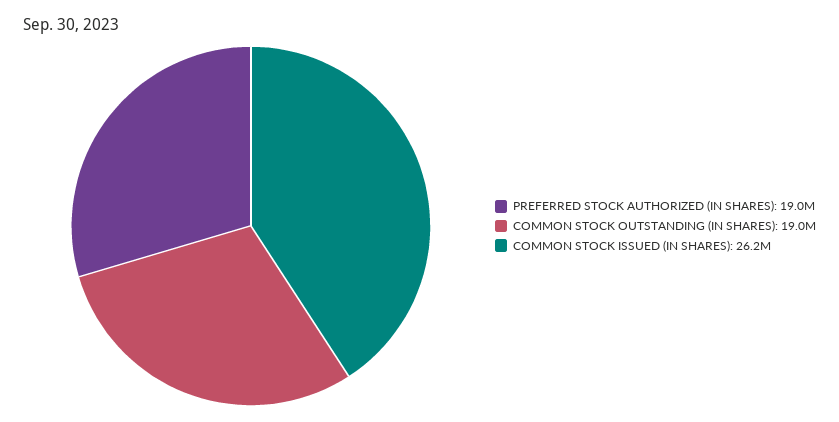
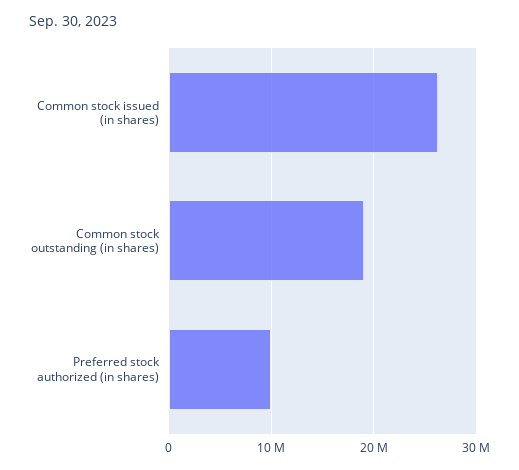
PREFERRED STOCK AUTHORIZED (IN SHARES): 19000000 -> 10000000

